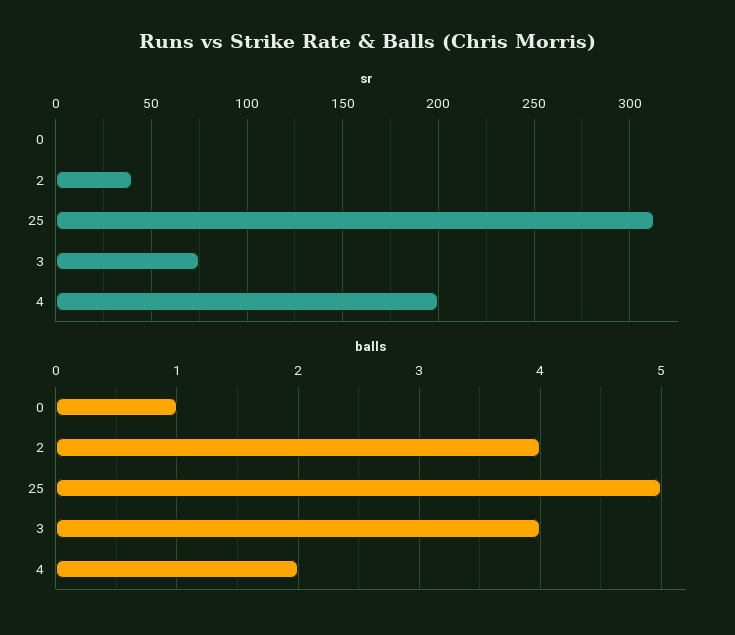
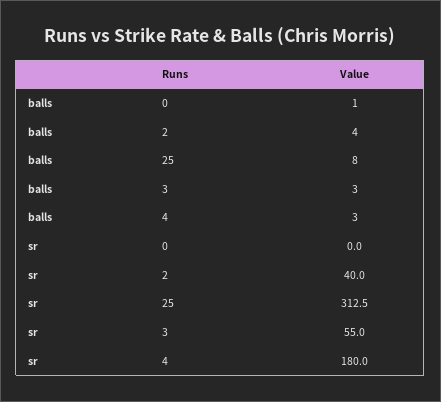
sr, 3: 75 -> 55
sr, 4: 200 -> 180
balls, 25: 5 -> 8
balls, 3: 4 -> 3
balls, 4: 2 -> 3

